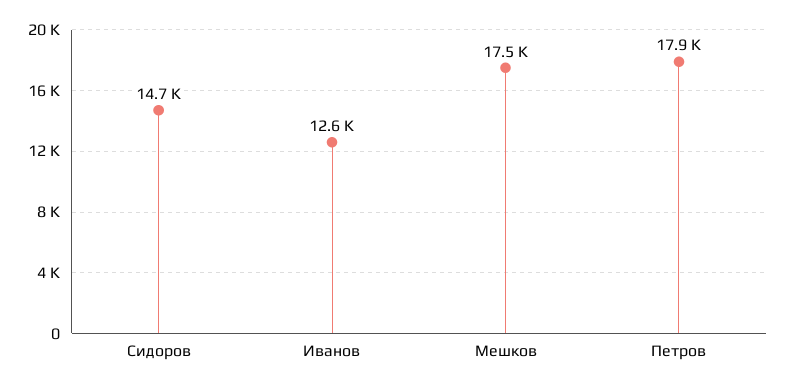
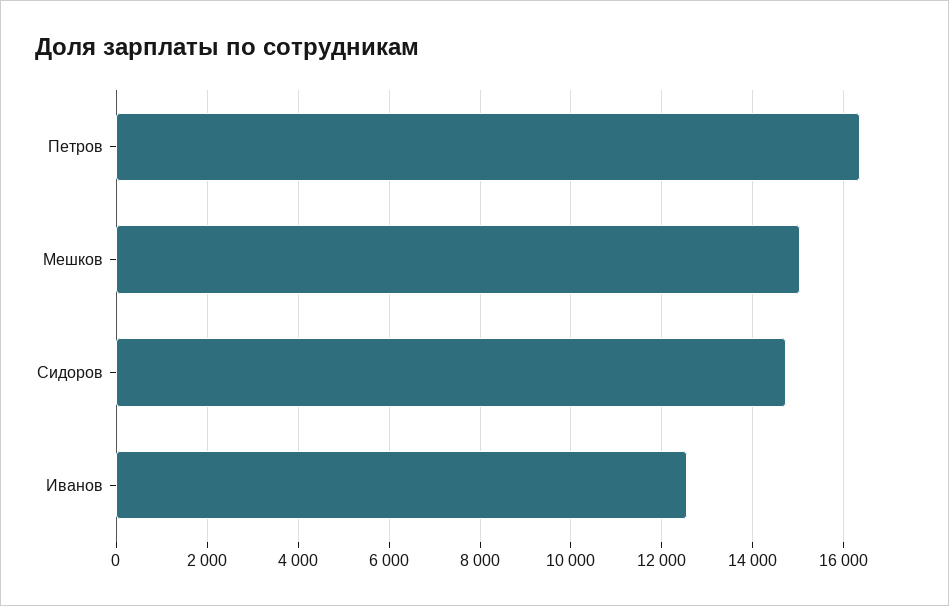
Мешков: 17500 -> 15000
Петров: 17900 -> 16400

